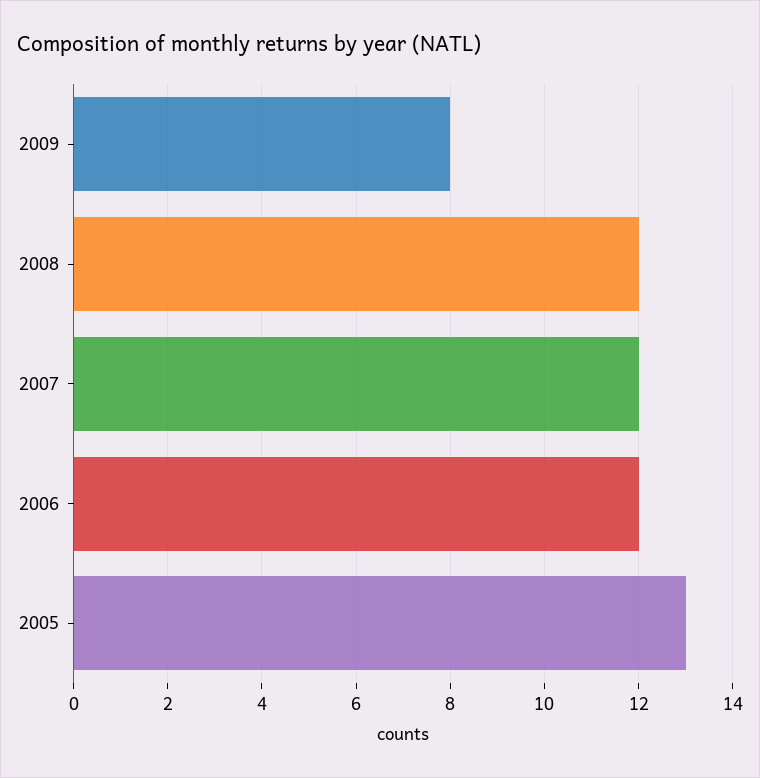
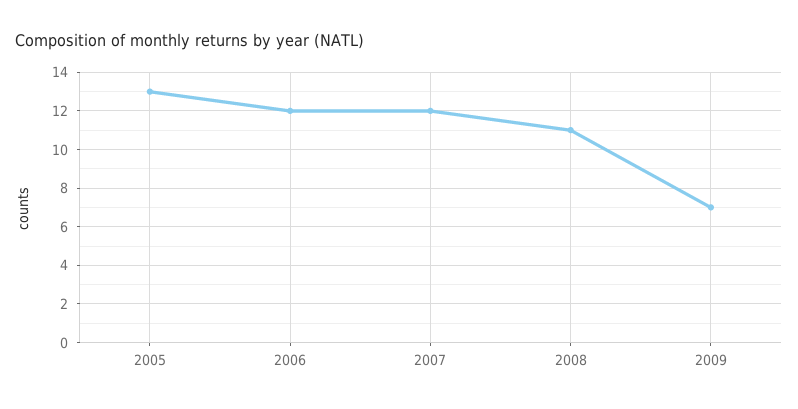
2009: 8 -> 7
2008: 12 -> 11

